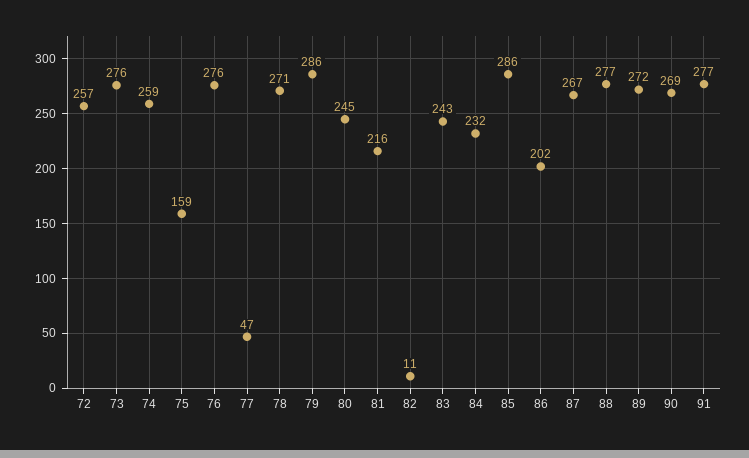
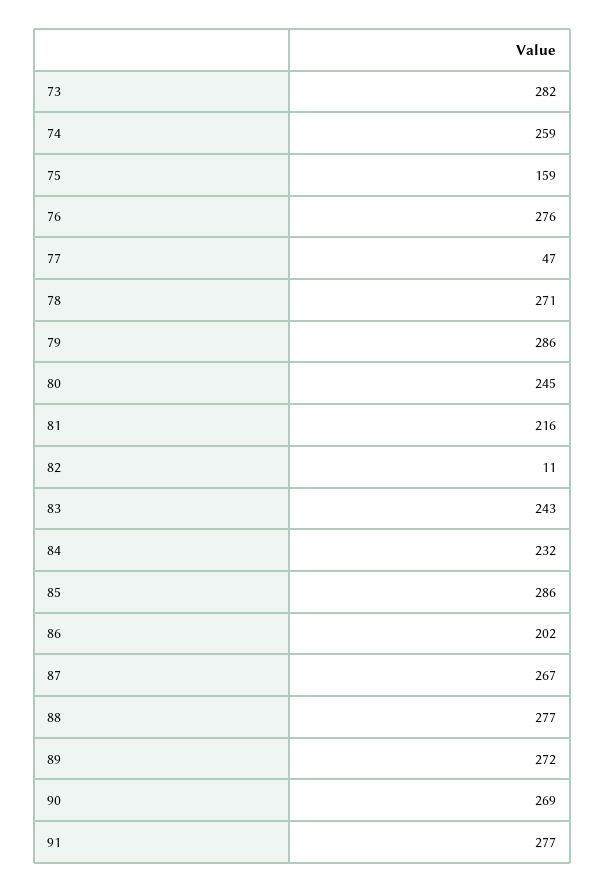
72: 257 -> none
73: 276 -> 282

